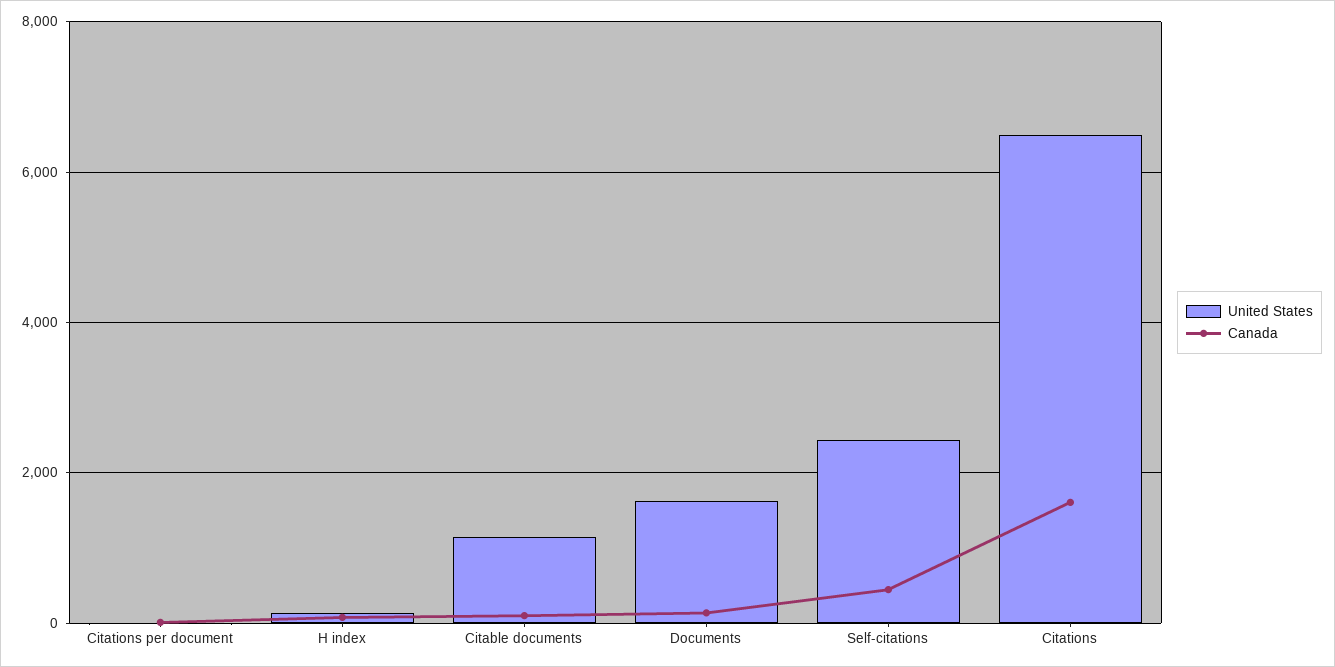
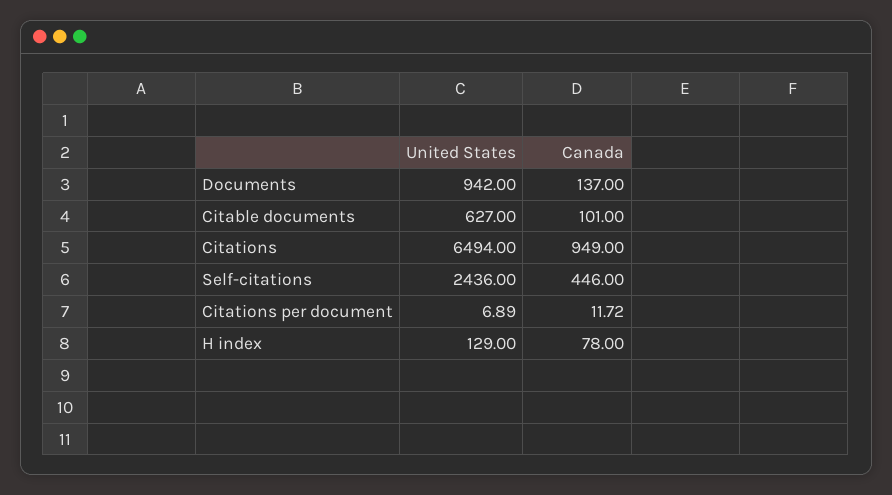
United States, Citable documents: 1200 -> 627
United States, Documents: 1600 -> 942
Canada, Citations: 1600 -> 949

